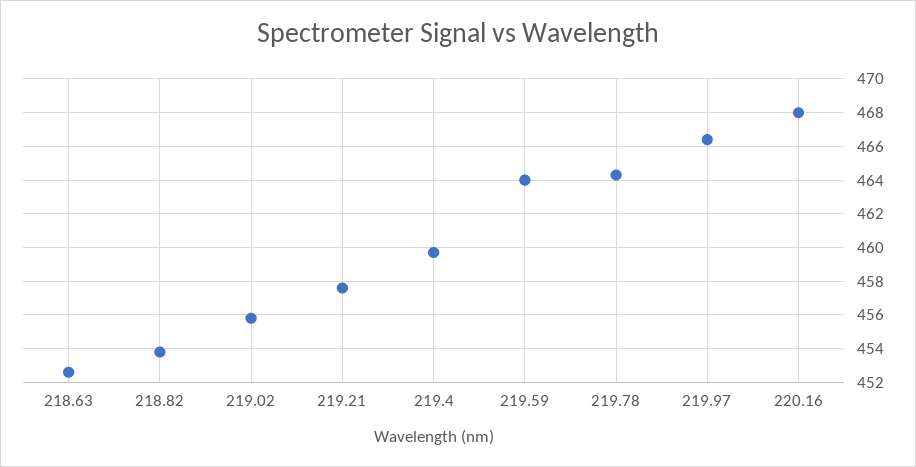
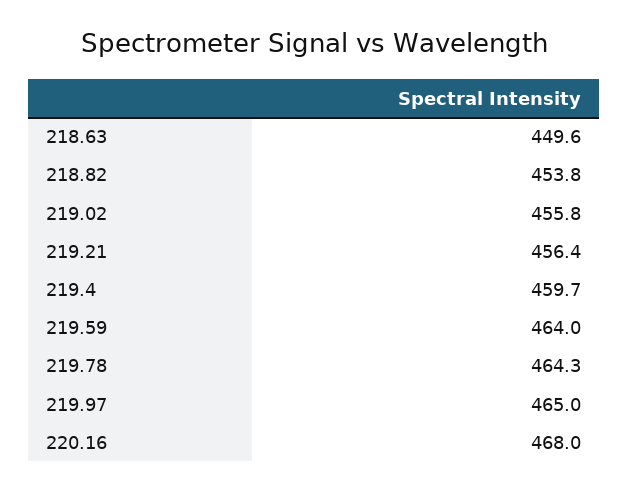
218.63: 452.5 -> 449.6
219.21: 457.5 -> 456.4
219.97: 466.5 -> 465

